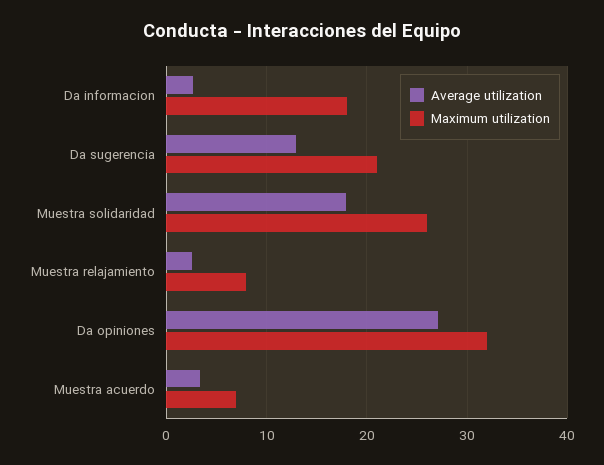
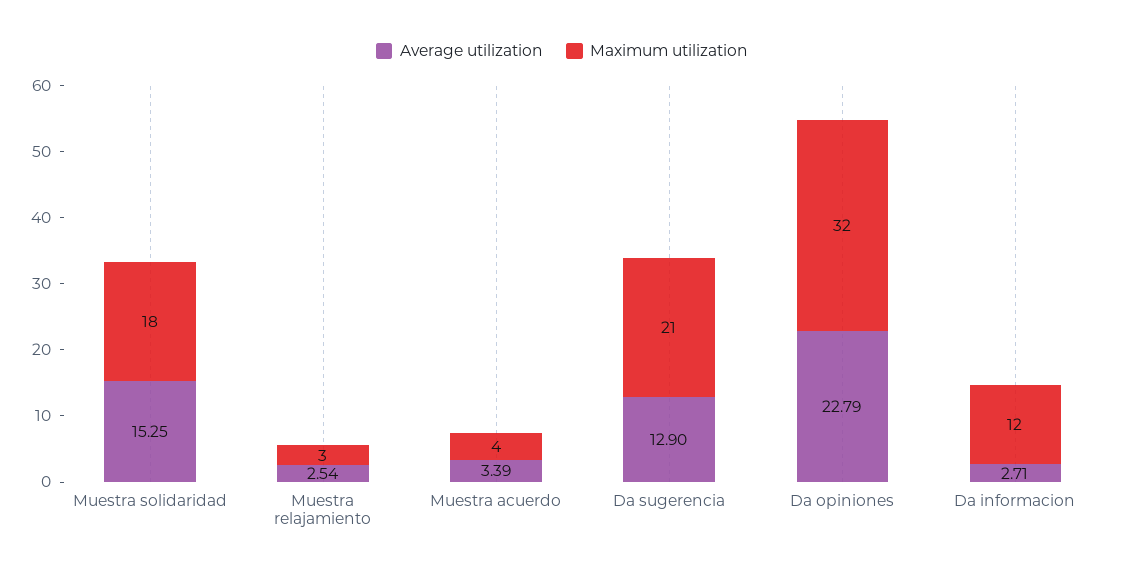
Maximum utilization, Da informacion: 18 -> 12
Average utilization, Muestra solidaridad: 18 -> 15.25
Maximum utilization, Muestra solidaridad: 26 -> 18
Maximum utilization, Muestra relajamiento: 8 -> 3
Average utilization, Da opiniones: 27 -> 22.79
Maximum utilization, Muestra acuerdo: 7 -> 4

